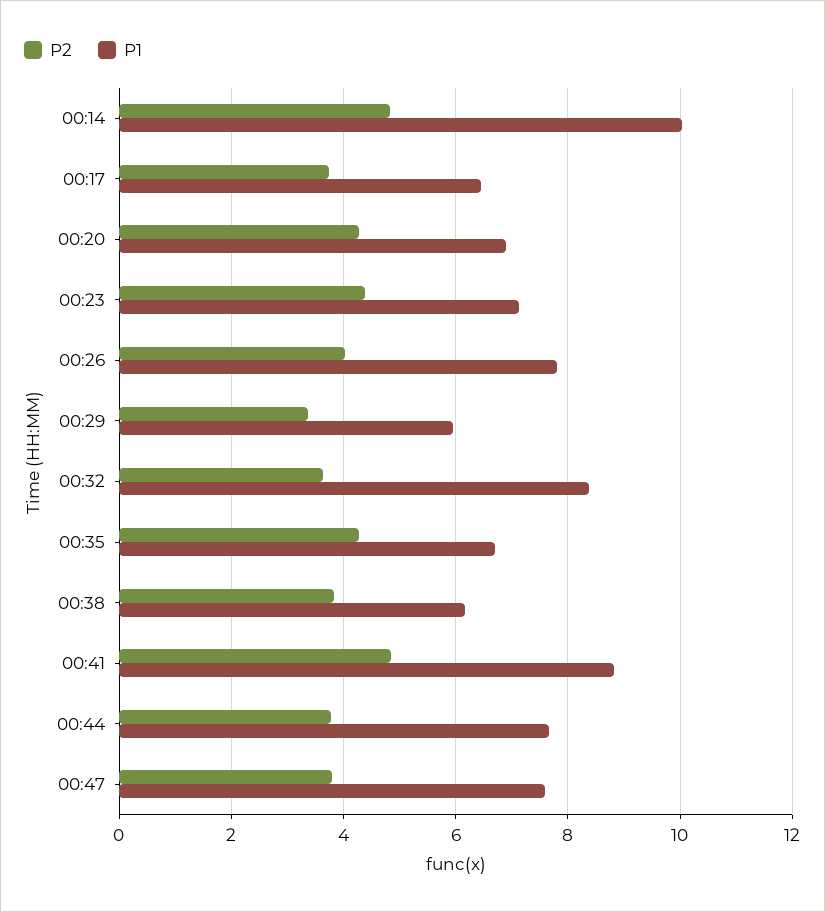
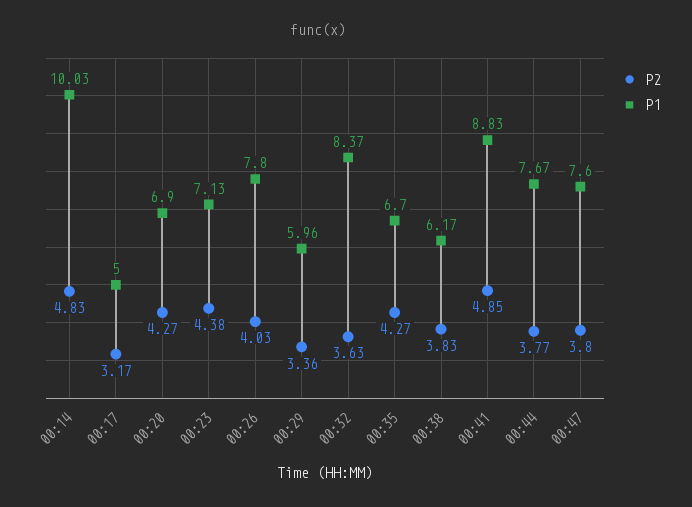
P2, 00:17: 3.8 -> 3.17
P1, 00:17: 6.4 -> 5

